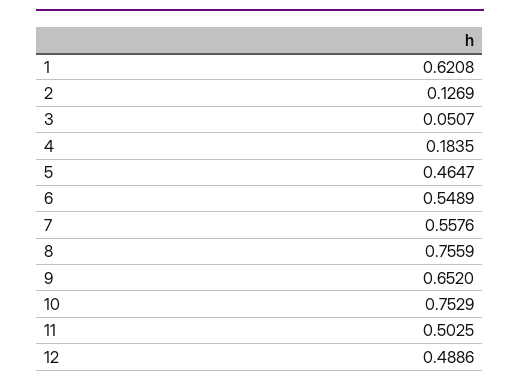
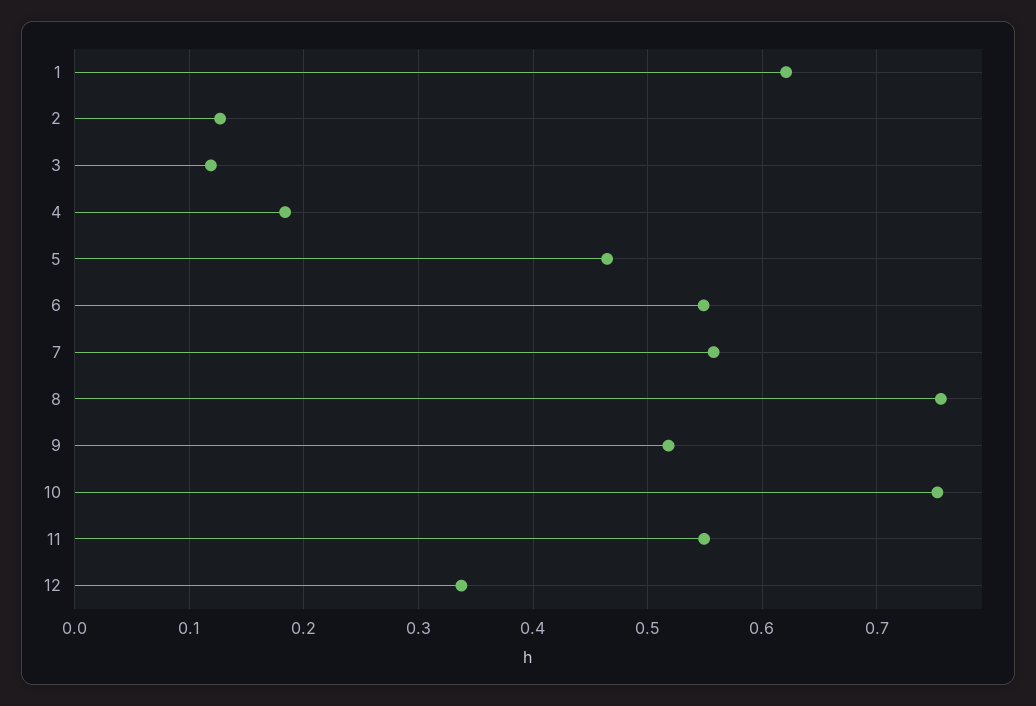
3: 0.0507 -> 0.12
9: 0.652 -> 0.52
11: 0.5025 -> 0.55
12: 0.4886 -> 0.34

